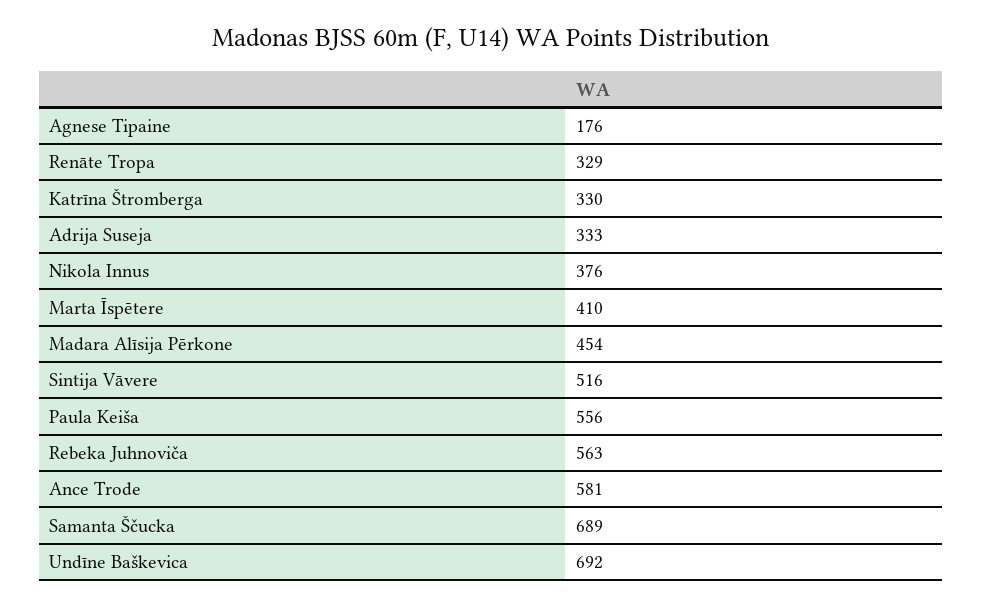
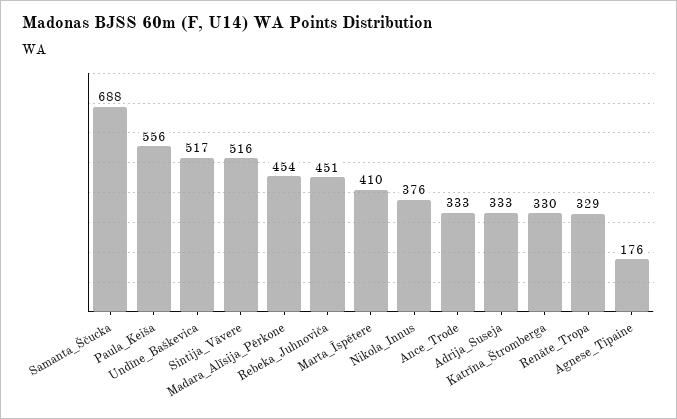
Rebeka Juhnoviča: 563 -> 451
Ance Trode: 581 -> 333
Samanta Ščucka: 689 -> 688
Undīne Baškevica: 692 -> 517

